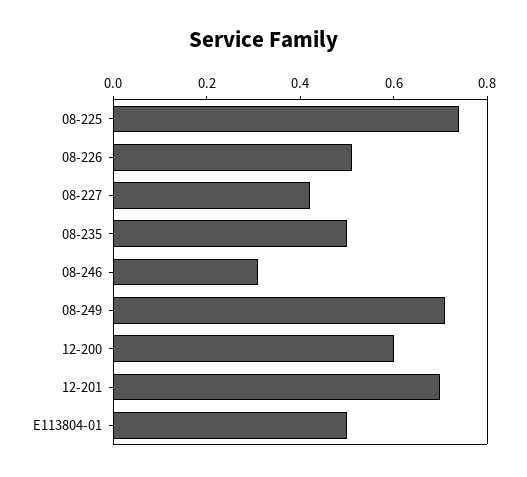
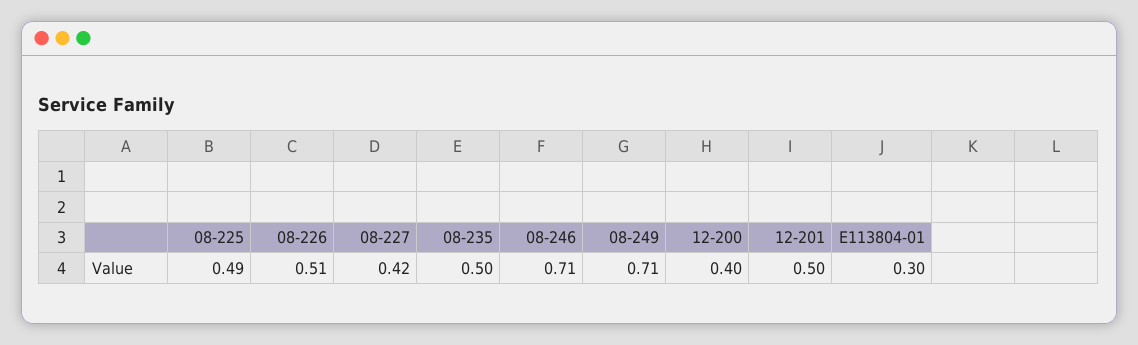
08-225: 0.75 -> 0.49
08-246: 0.3 -> 0.71
12-200: 0.6 -> 0.4
12-201: 0.7 -> 0.5
E113804-01: 0.5 -> 0.3

